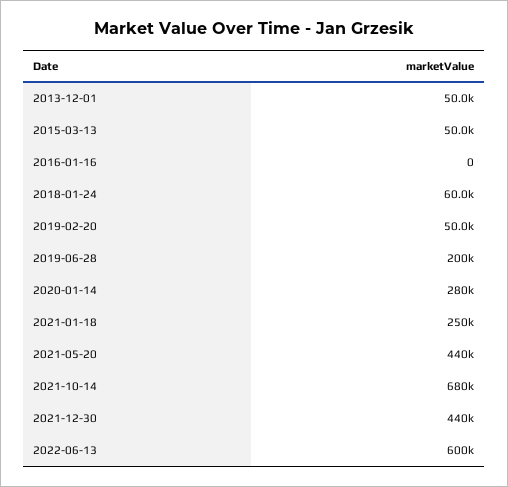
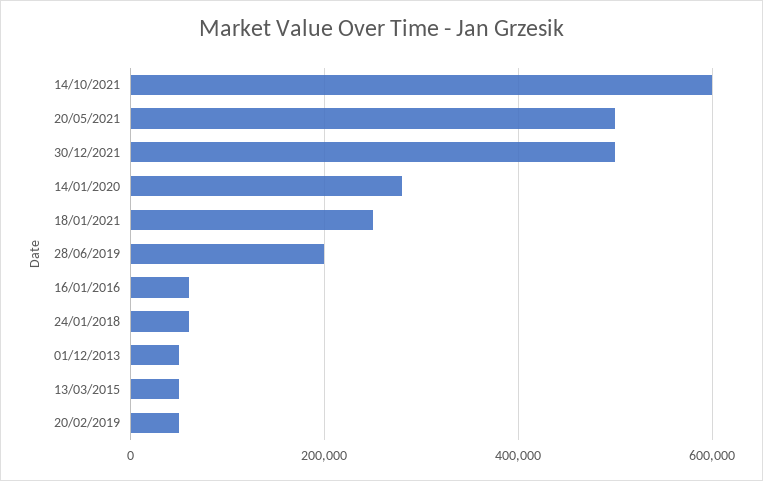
2016-01-16: 0 -> 60000
2021-05-20: 440000 -> 500000
2021-10-14: 680000 -> 600000
2021-12-30: 440000 -> 500000
2022-06-13: 600000 -> none

